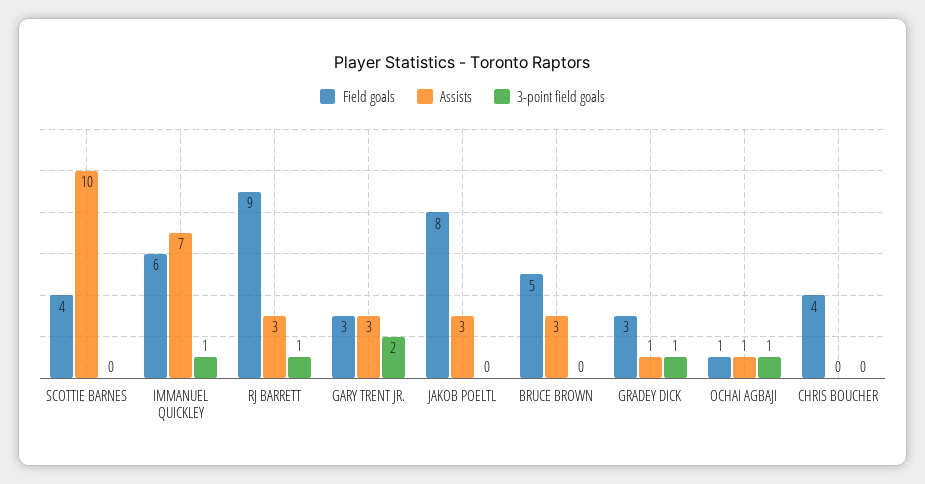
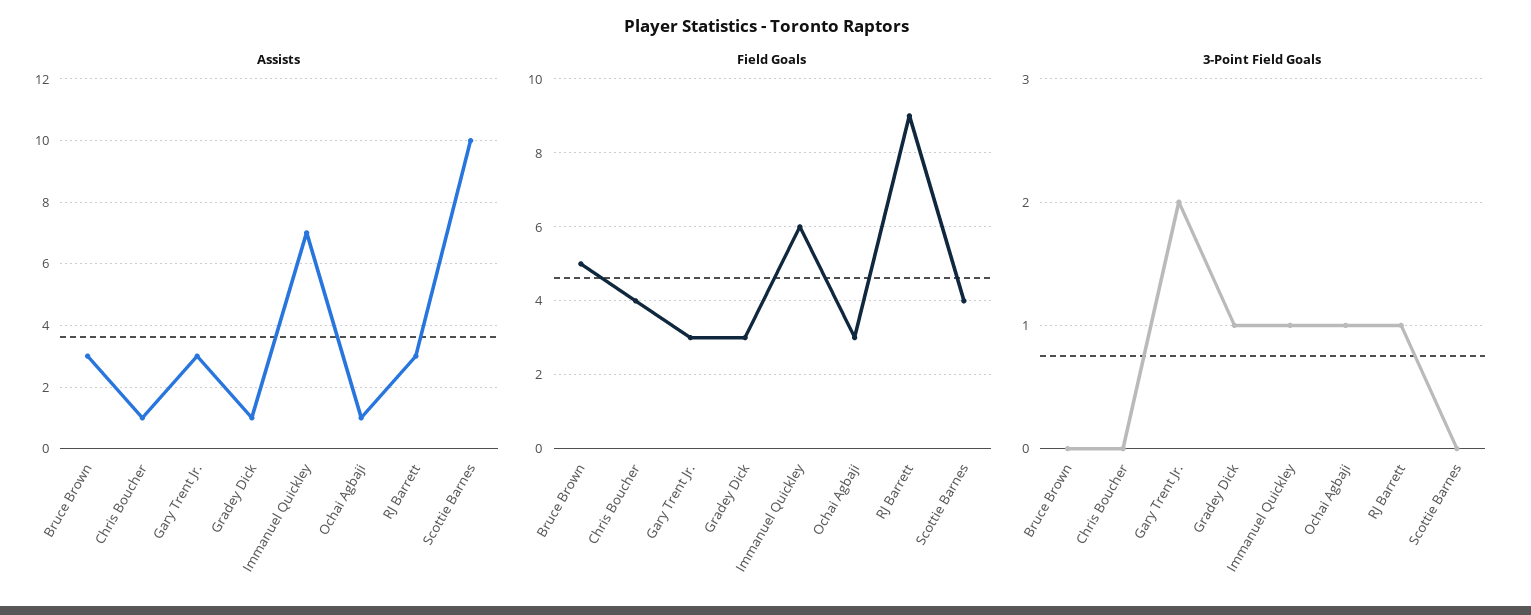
Field goals, JAKOB POELTL: 8 -> none
Assists, JAKOB POELTL: 3 -> none
3-point field goals, JAKOB POELTL: 0 -> none
Field goals, OCHAI AGBAJI: 1 -> 3
Assists, CHRIS BOUCHER: 0 -> 1

